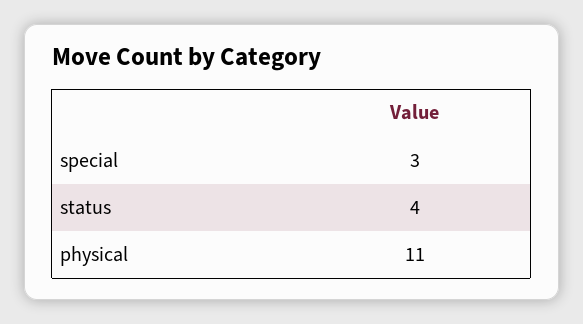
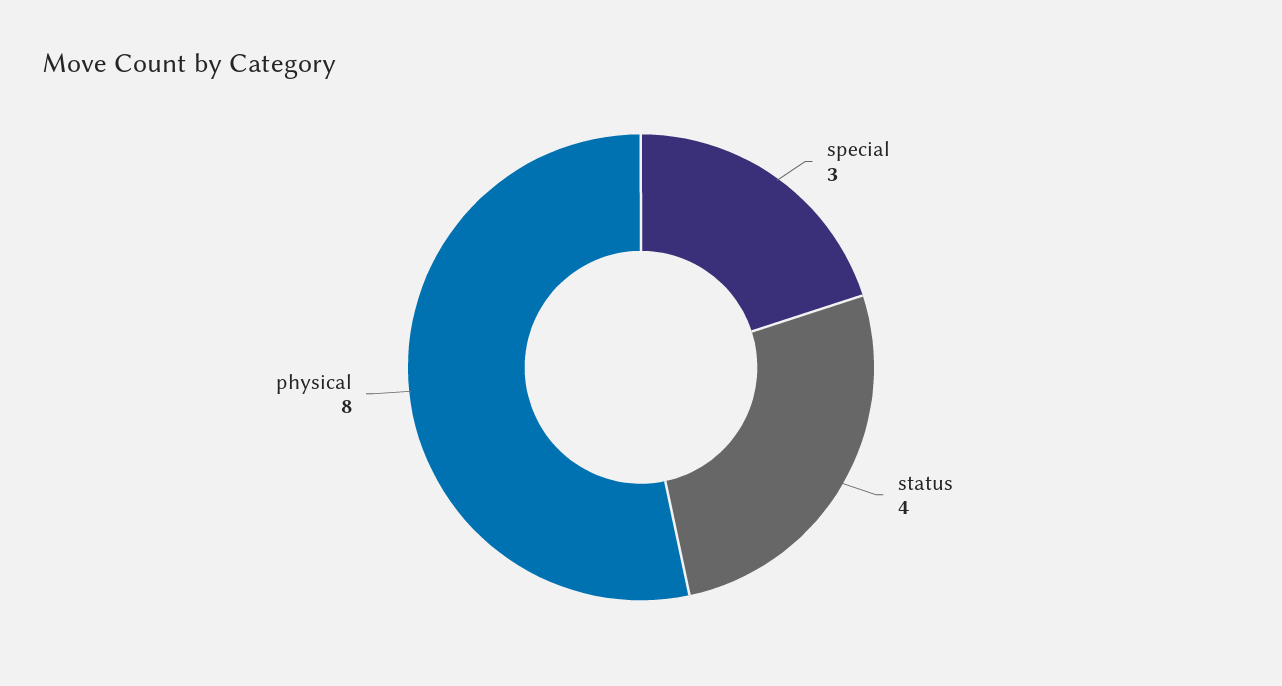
physical: 11 -> 8

